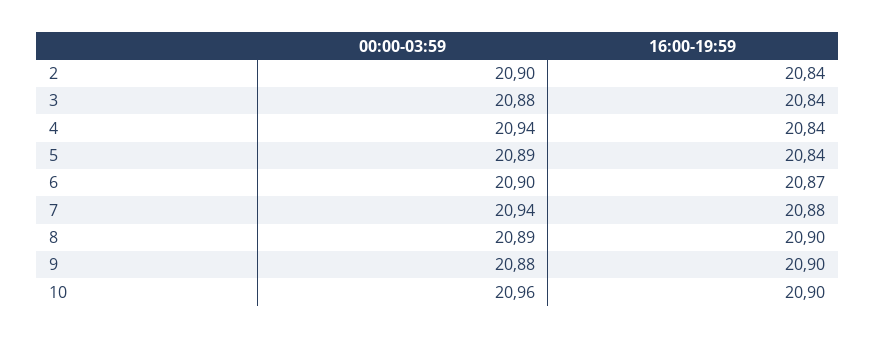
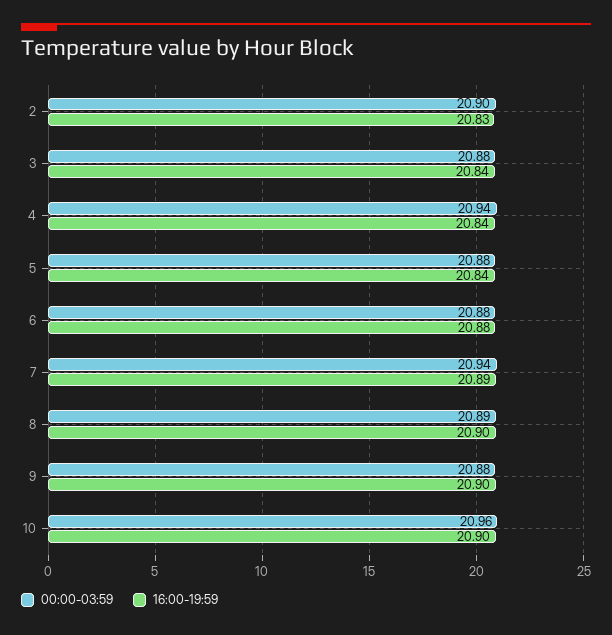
16:00-19:59, 2: 20.84 -> 20.83
00:00-03:59, 5: 20.89 -> 20.88
00:00-03:59, 6: 20.9 -> 20.88
16:00-19:59, 6: 20.87 -> 20.88
16:00-19:59, 7: 20.88 -> 20.89

